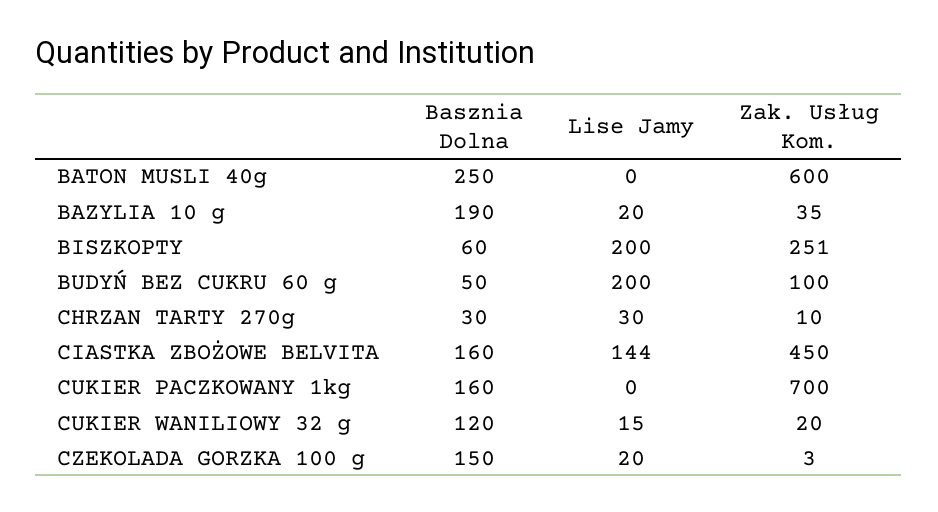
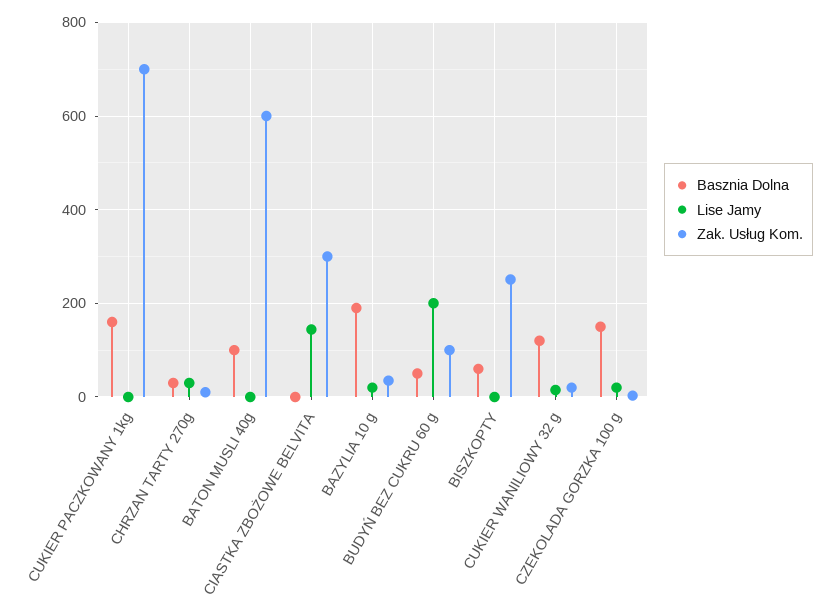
Basznia Dolna, BATON MUSLI 40g: 250 -> 100
Lise Jamy, BISZKOPTY: 200 -> 0
Basznia Dolna, CIASTKA ZBOŻOWE BELVITA: 160 -> 0
Zak. Usług Kom., CIASTKA ZBOŻOWE BELVITA: 450 -> 300

